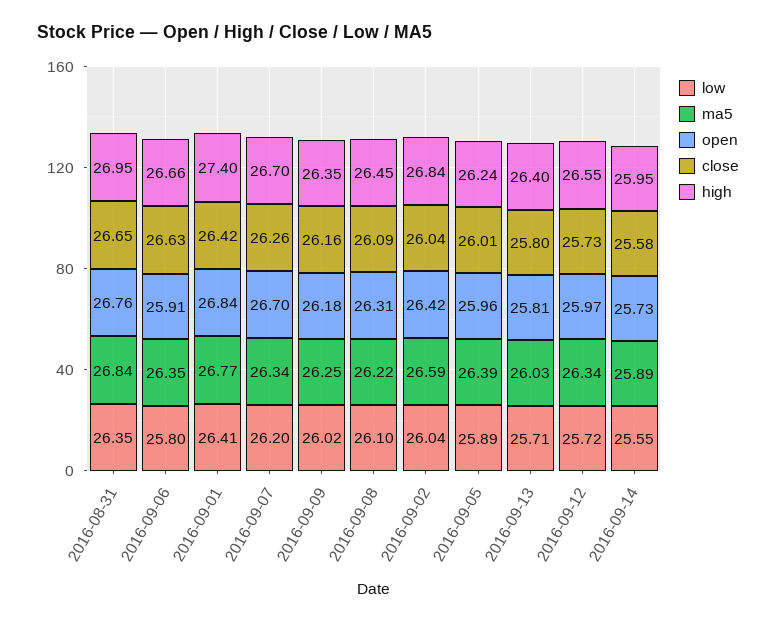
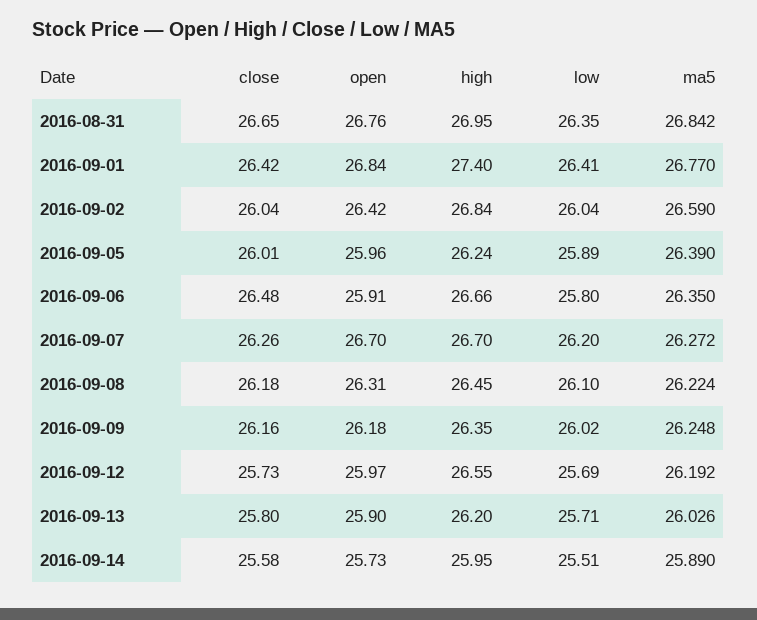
close, 2016-09-06: 26.63 -> 26.48
ma5, 2016-09-07: 26.34 -> 26.272
close, 2016-09-08: 26.09 -> 26.18
open, 2016-09-13: 25.81 -> 25.9
high, 2016-09-13: 26.4 -> 26.2
low, 2016-09-12: 25.72 -> 25.69
ma5, 2016-09-12: 26.34 -> 26.192
low, 2016-09-14: 25.55 -> 25.51

